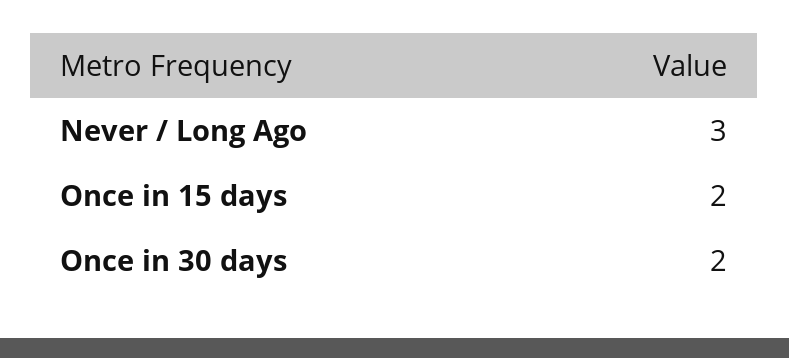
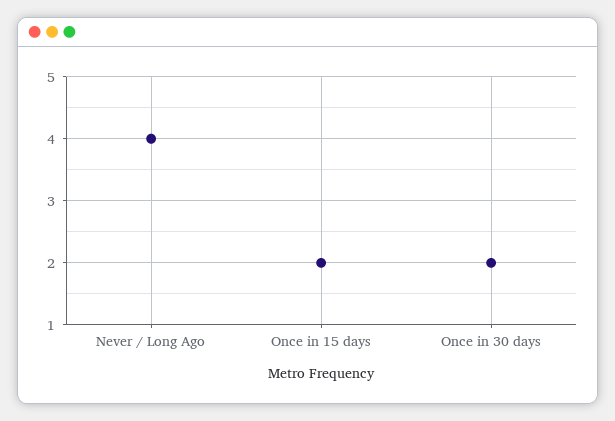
Never / Long Ago: 3 -> 4

